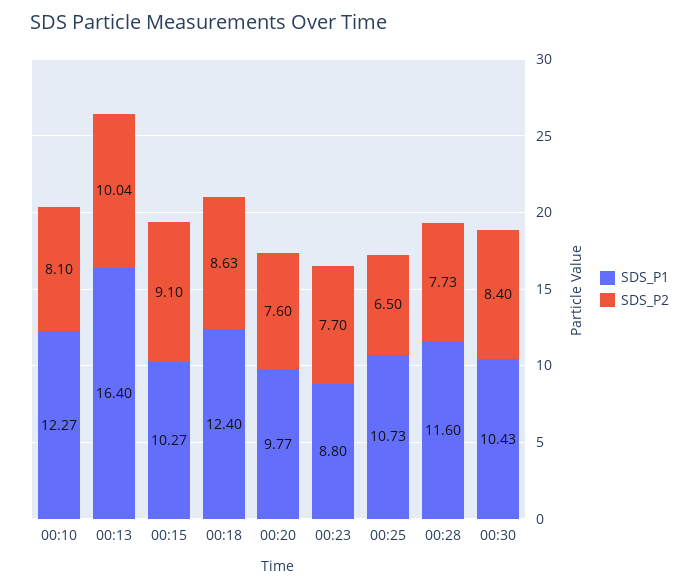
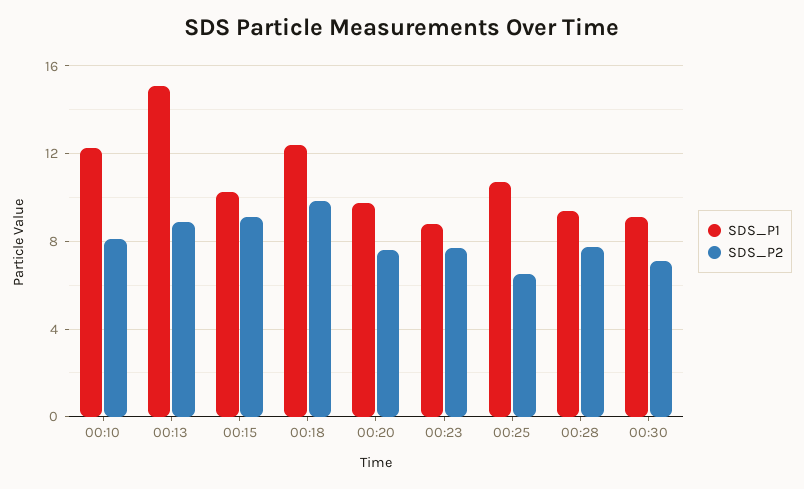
SDS_P1, 00:13: 16.4 -> 15
SDS_P2, 00:13: 10.04 -> 9
SDS_P2, 00:18: 8.63 -> 10
SDS_P1, 00:28: 11.6 -> 9.5
SDS_P1, 00:30: 10.43 -> 9
SDS_P2, 00:30: 8.4 -> 7

